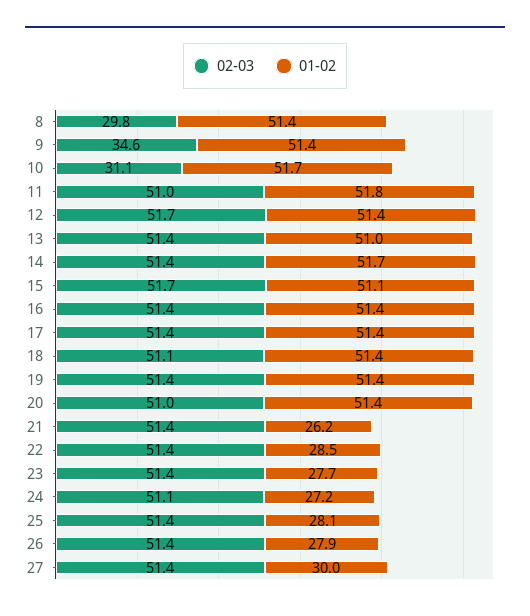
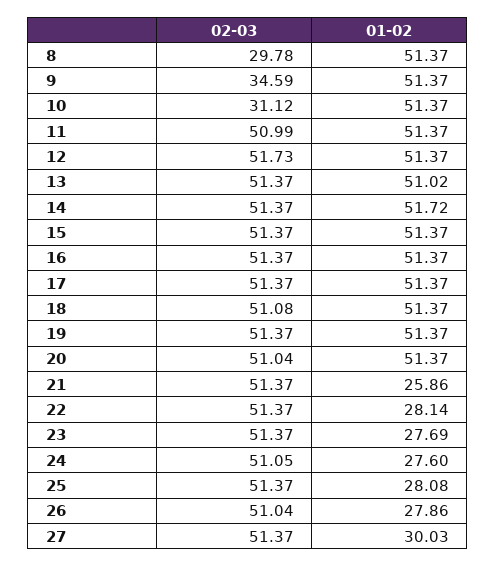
01-02, 10: 51.7 -> 51.37
01-02, 11: 51.8 -> 51.37
02-03, 15: 51.7 -> 51.37
01-02, 15: 51.1 -> 51.37
01-02, 21: 26.2 -> 25.86
01-02, 22: 28.5 -> 28.14
01-02, 24: 27.2 -> 27.6
02-03, 26: 51.4 -> 51.04

